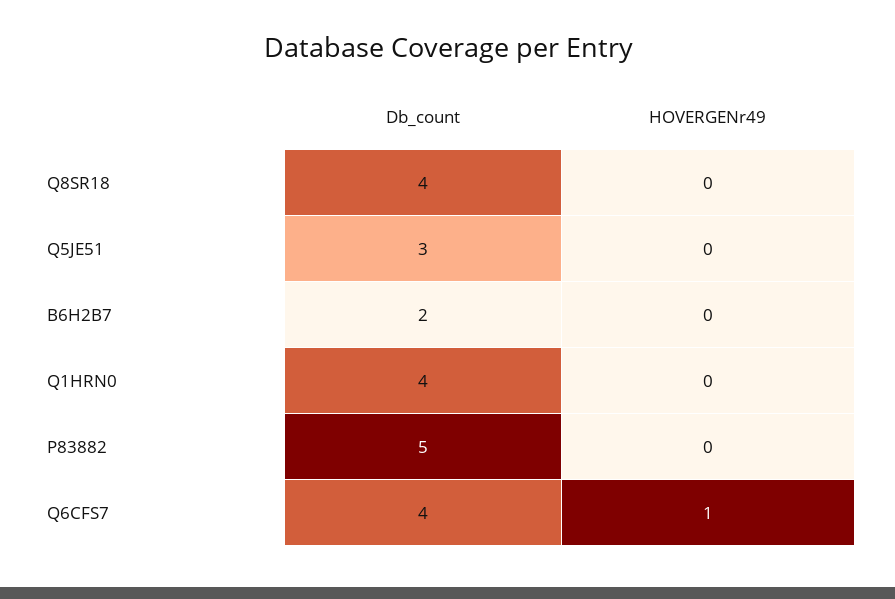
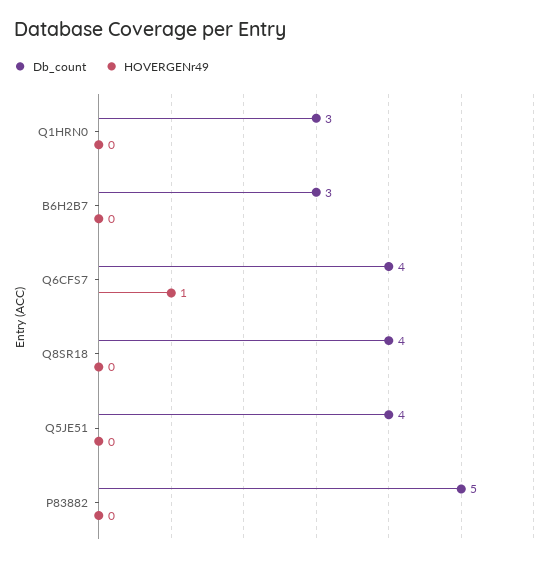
Db_count, Q5JE51: 3 -> 4
Db_count, B6H2B7: 2 -> 3
Db_count, Q1HRN0: 4 -> 3

